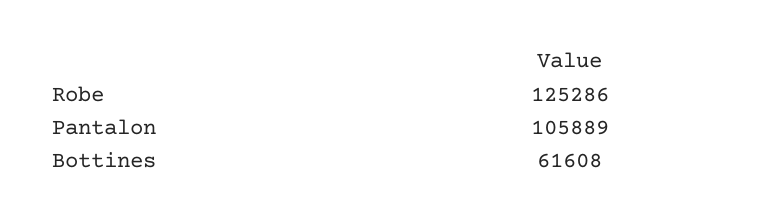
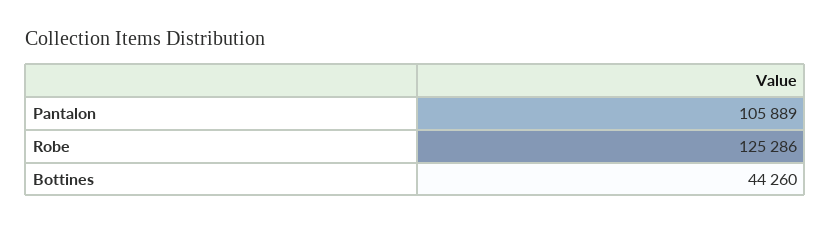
Bottines: 61608 -> 44260

